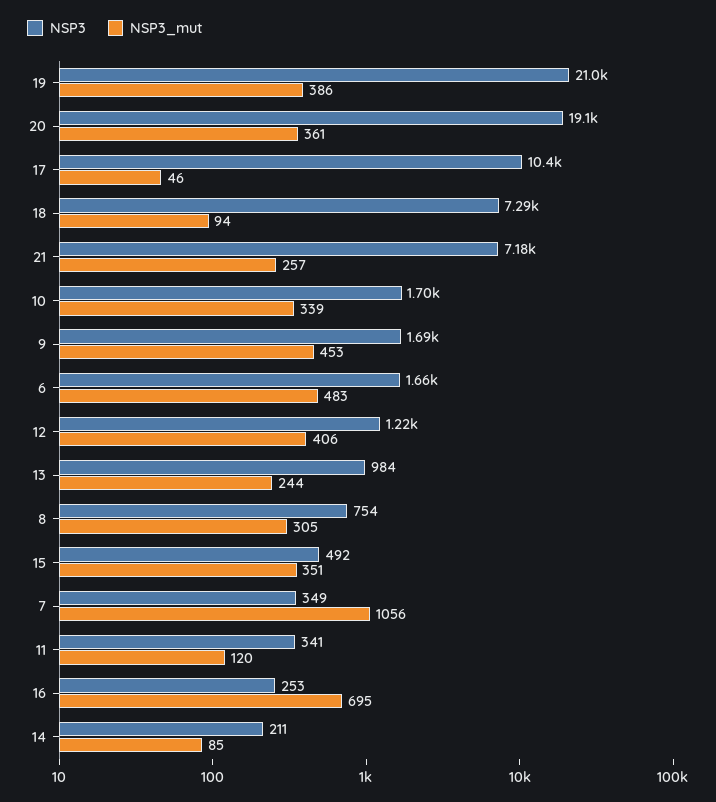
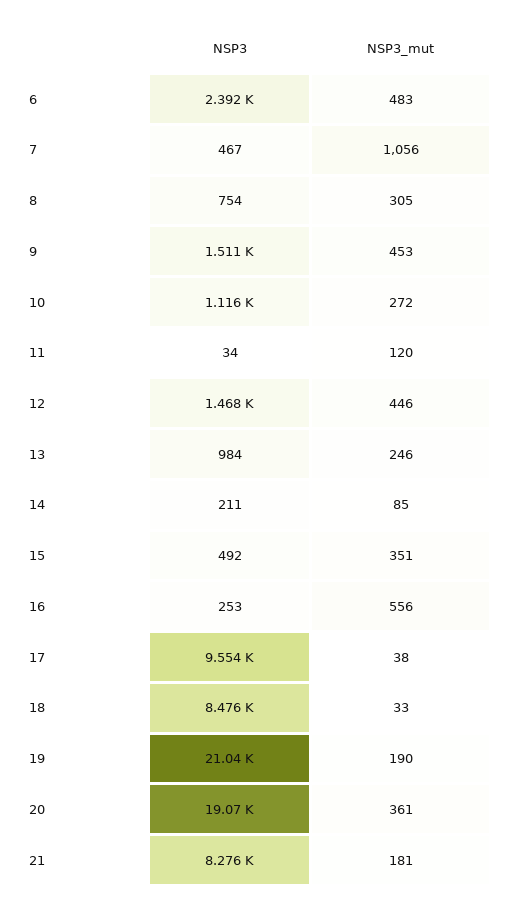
NSP3_mut, 19: 386 -> 190
NSP3, 17: 10400 -> 9554
NSP3_mut, 17: 46 -> 38
NSP3, 18: 7290 -> 8476
NSP3_mut, 18: 94 -> 33
NSP3, 21: 7180 -> 8276
NSP3_mut, 21: 257 -> 181
NSP3, 10: 1700 -> 1116
NSP3_mut, 10: 339 -> 272
NSP3, 9: 1690 -> 1511
NSP3, 6: 1660 -> 2392
NSP3, 12: 1220 -> 1468
NSP3_mut, 12: 406 -> 446
NSP3_mut, 13: 244 -> 246
NSP3, 7: 349 -> 467
NSP3, 11: 341 -> 34
NSP3_mut, 16: 695 -> 556

